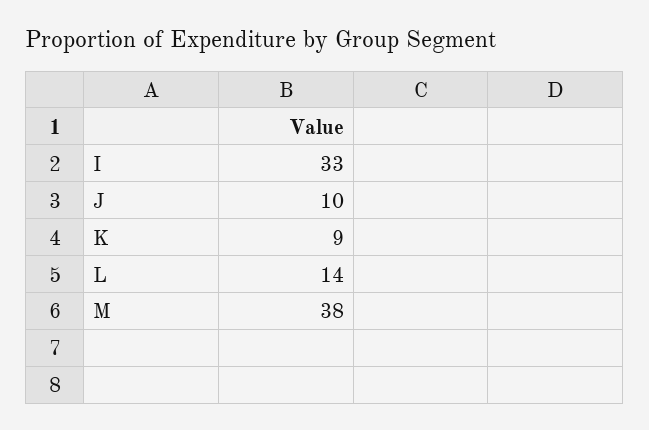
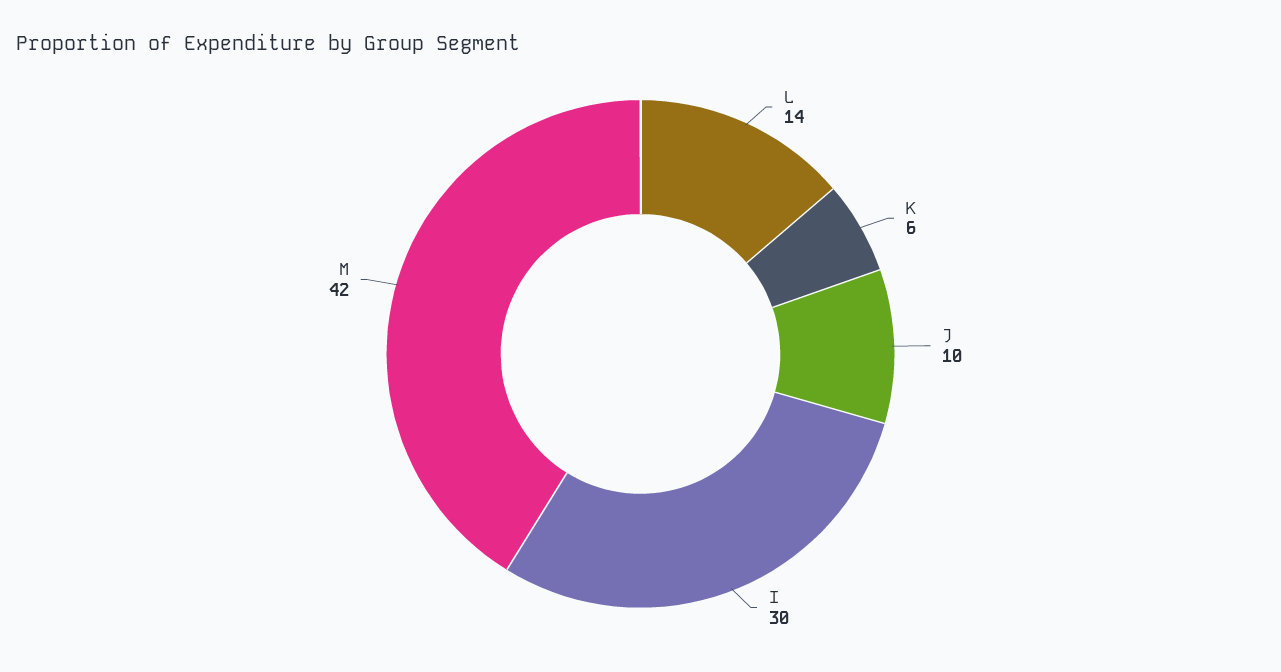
I: 33 -> 30
K: 9 -> 6
M: 38 -> 42

